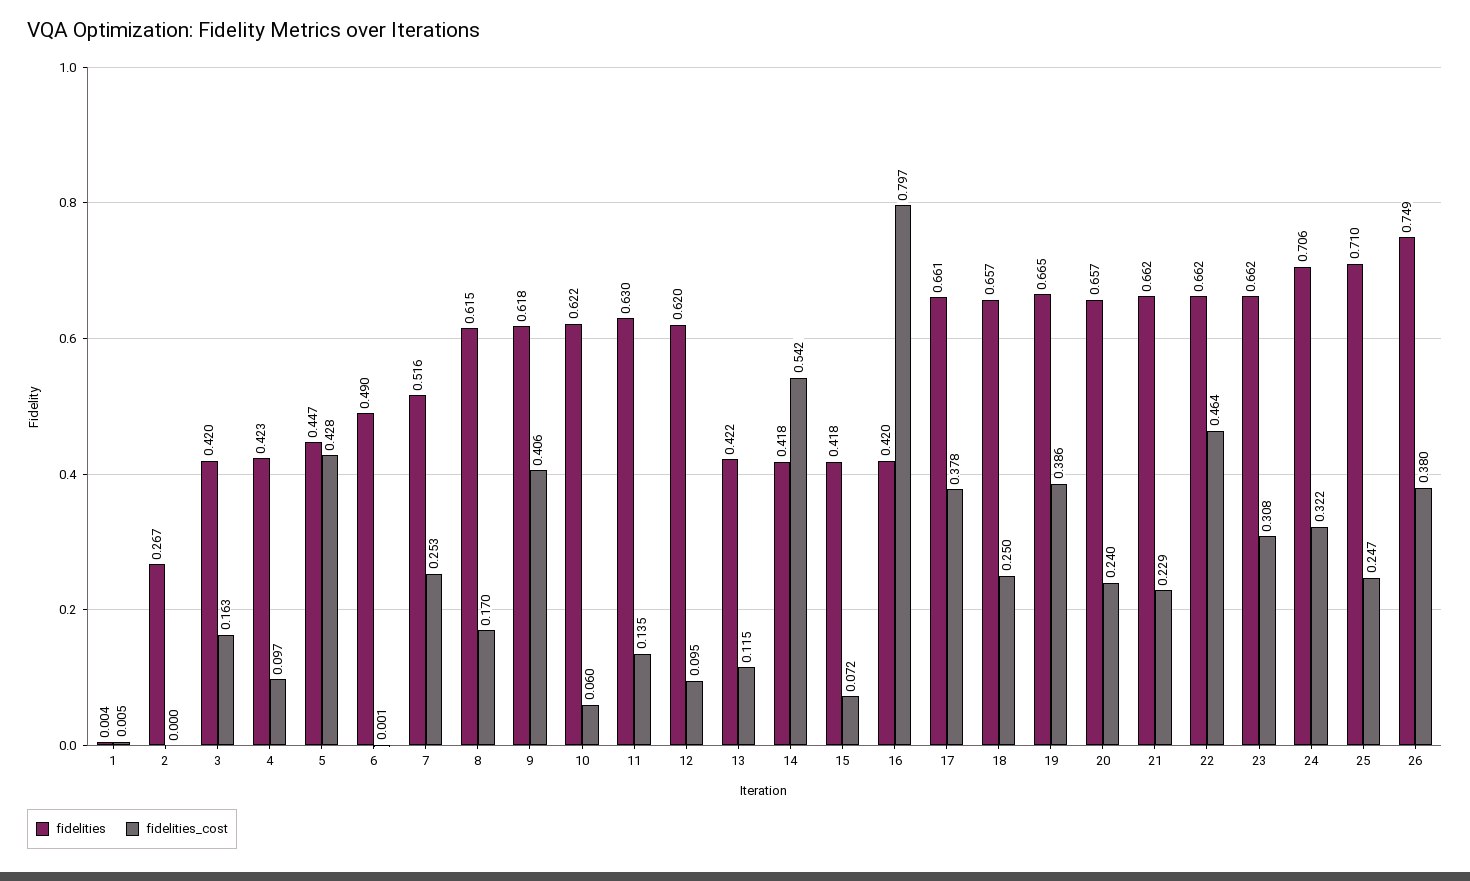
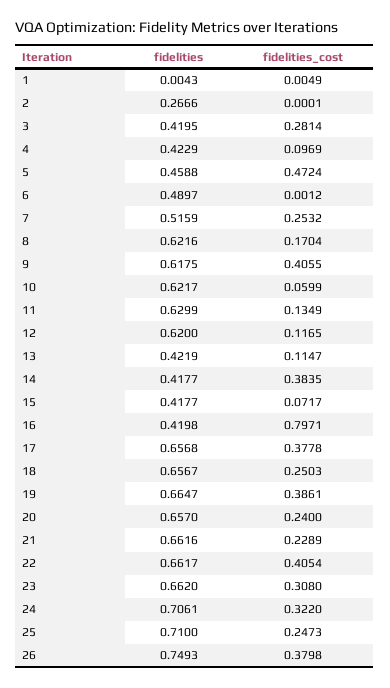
fidelities_cost, 3: 0.163 -> 0.2814
fidelities, 5: 0.447 -> 0.4588
fidelities_cost, 5: 0.428 -> 0.4724
fidelities, 8: 0.615 -> 0.6216
fidelities_cost, 12: 0.095 -> 0.1165
fidelities_cost, 14: 0.542 -> 0.3835
fidelities, 17: 0.661 -> 0.6568
fidelities_cost, 22: 0.464 -> 0.4054

